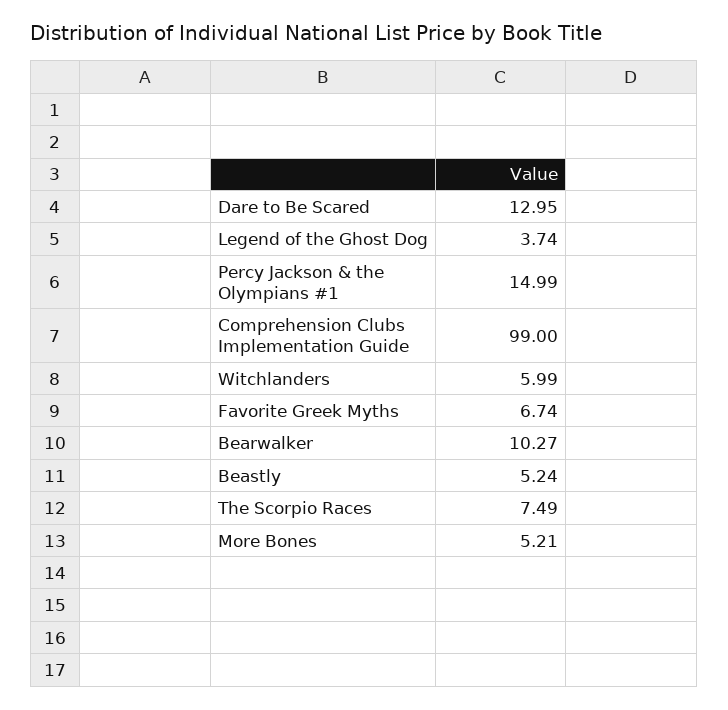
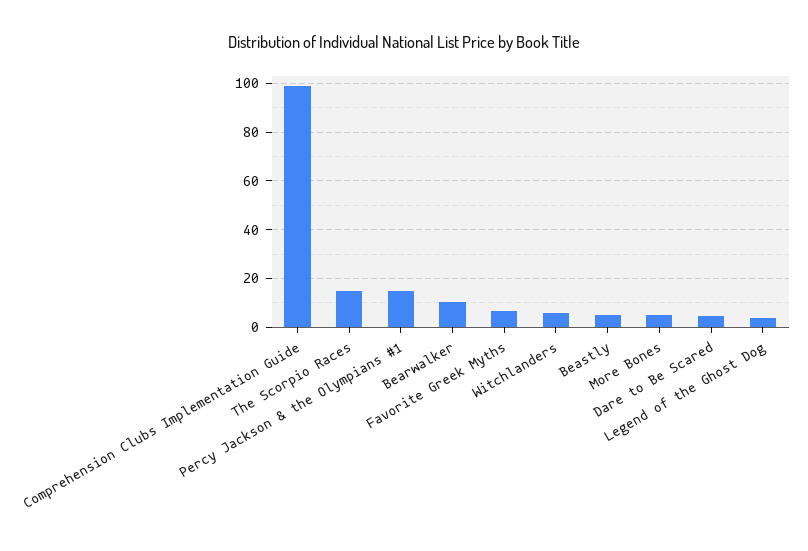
Dare to Be Scared: 12.95 -> 5
The Scorpio Races: 7.49 -> 15

